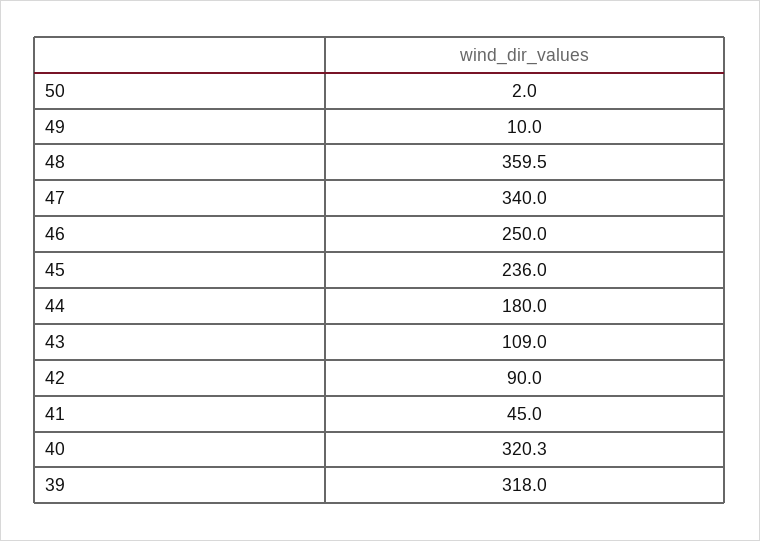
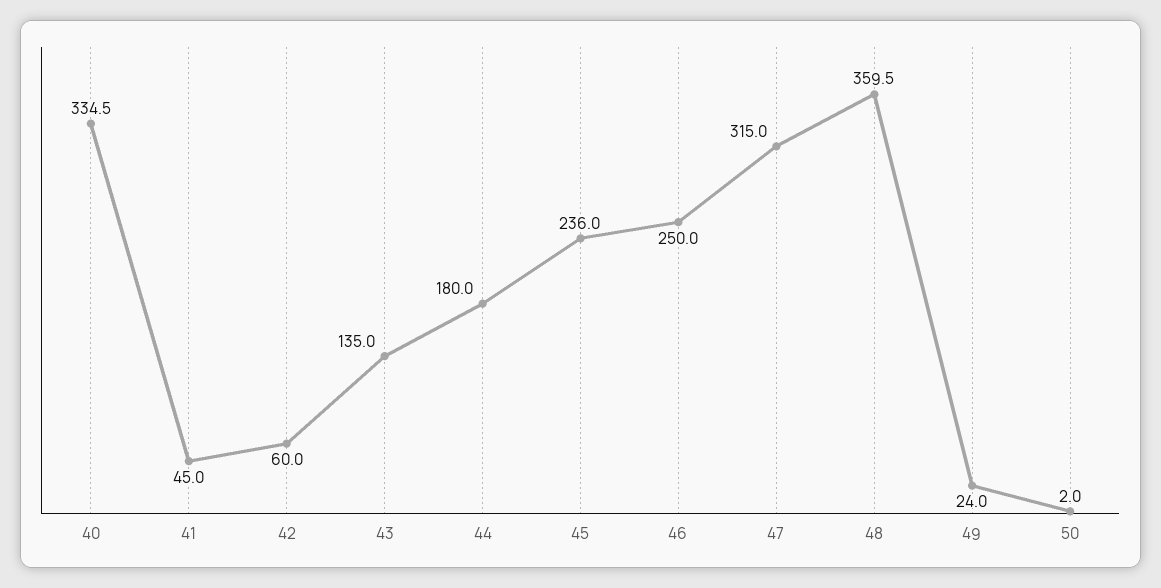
49: 10 -> 24
47: 340 -> 315
43: 109 -> 135
42: 90 -> 60
40: 320.3 -> 334.5
39: 318 -> none

